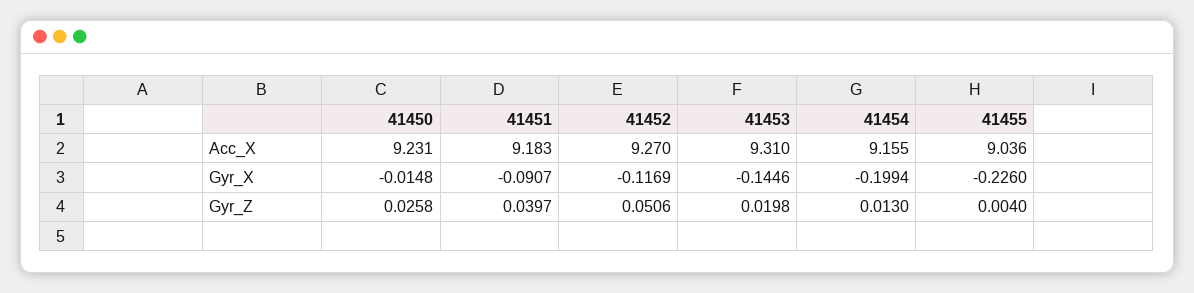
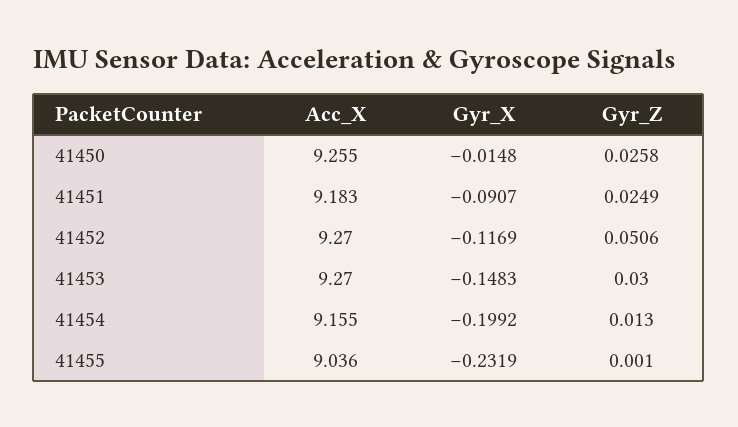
41450, Acc_X: 9.231 -> 9.255
41453, Acc_X: 9.31 -> 9.27
41453, Gyr_X: -0.1446 -> -0.1483
41454, Gyr_X: -0.1994 -> -0.1992
41455, Gyr_X: -0.226 -> -0.2319
41451, Gyr_Z: 0.0397 -> 0.0249
41453, Gyr_Z: 0.0198 -> 0.03
41455, Gyr_Z: 0.004 -> 0.001

